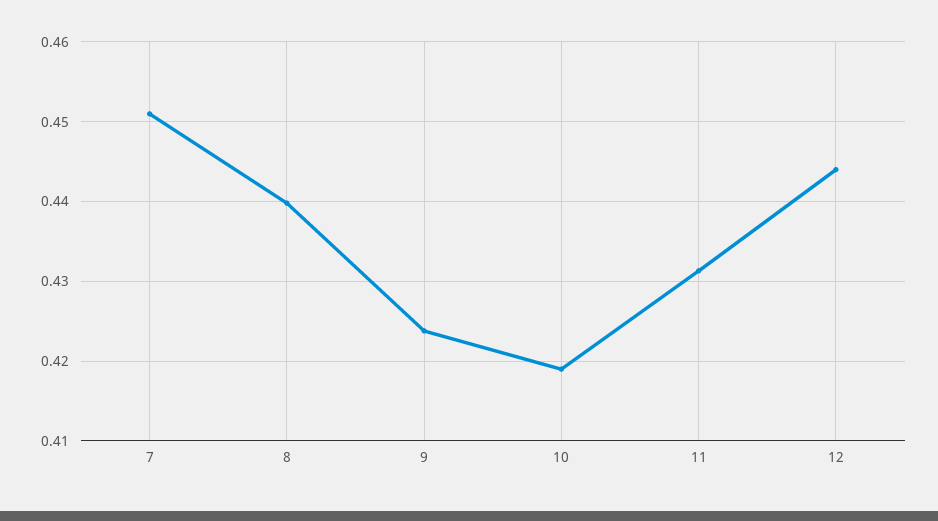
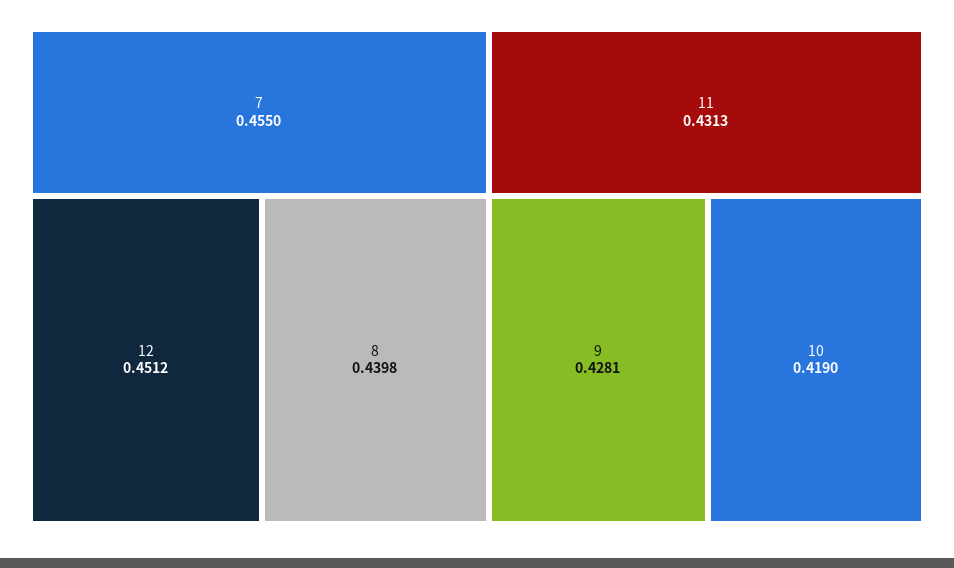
7: 0.451 -> 0.455
9: 0.424 -> 0.4281
12: 0.444 -> 0.4512

